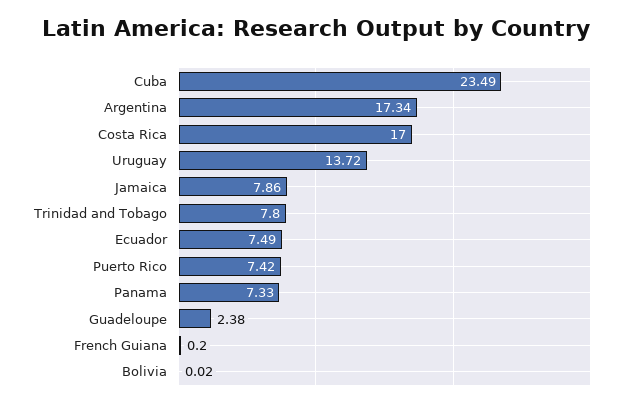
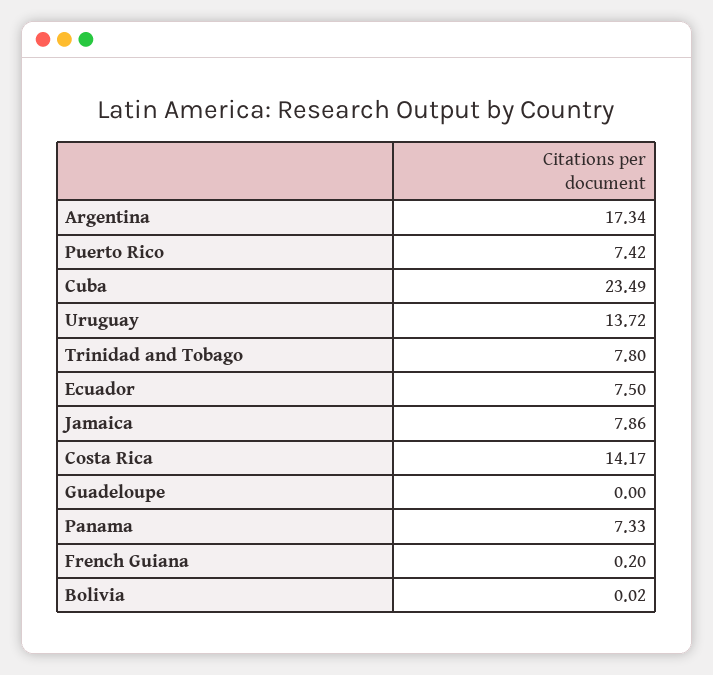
Costa Rica: 17 -> 14.17
Ecuador: 7.49 -> 7.5
Guadeloupe: 2.38 -> 0

